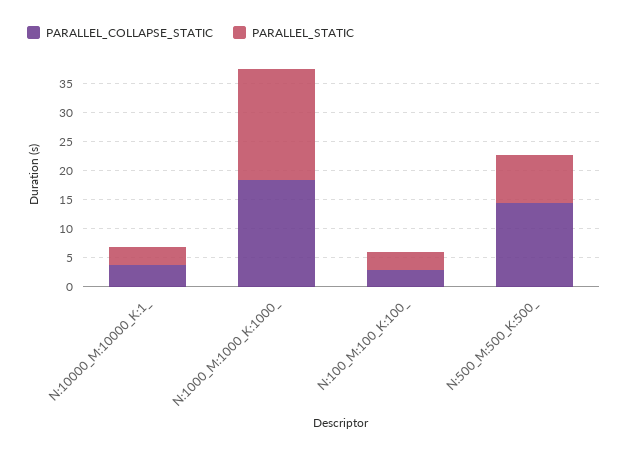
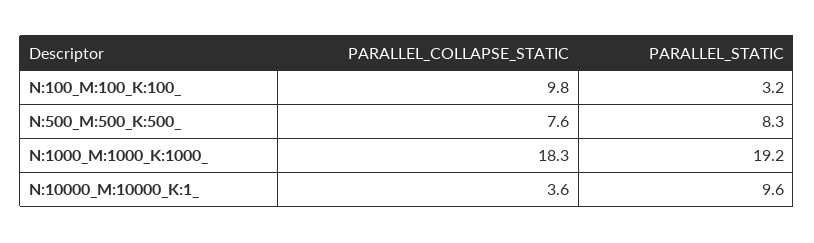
PARALLEL_STATIC, N:10000_M:10000_K:1_: 2.5 -> 9.6
PARALLEL_COLLAPSE_STATIC, N:100_M:100_K:100_: 2.5 -> 9.8
PARALLEL_COLLAPSE_STATIC, N:500_M:500_K:500_: 15 -> 7.6

